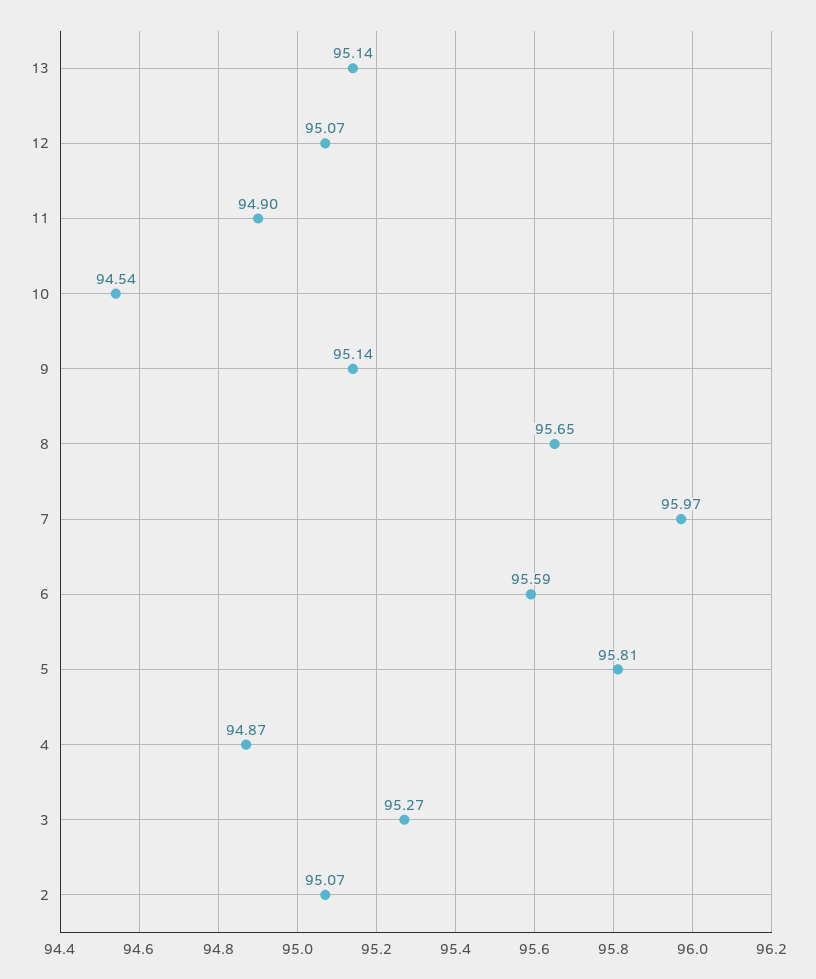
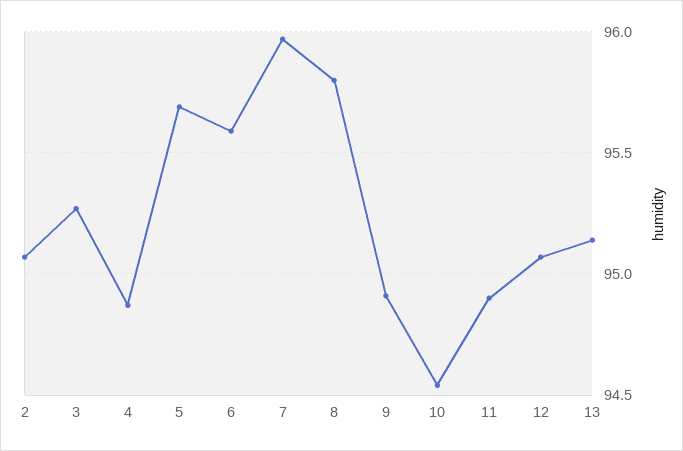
9: 95.14 -> 94.9
8: 95.65 -> 95.8
5: 95.81 -> 95.7

